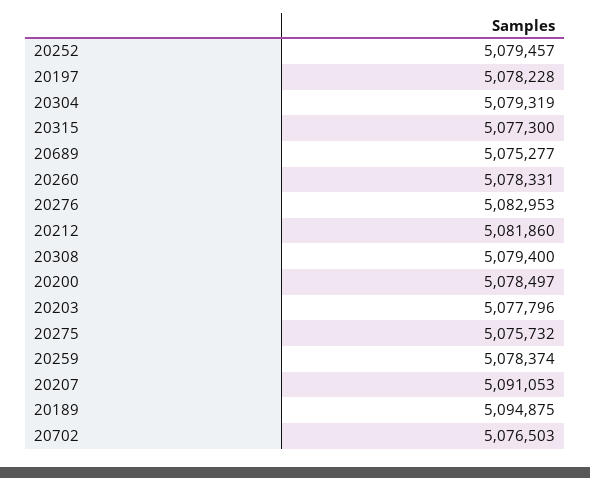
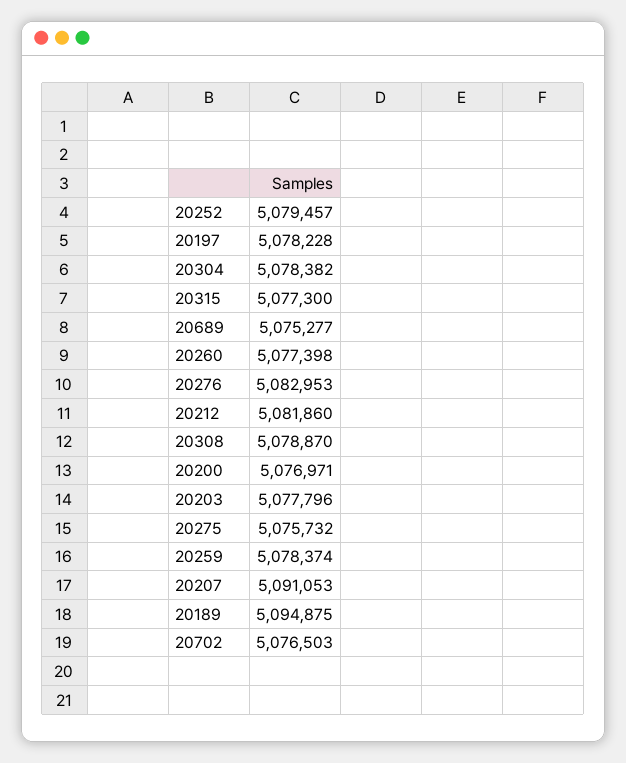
20304: 5079319 -> 5078382
20260: 5078331 -> 5077398
20308: 5079400 -> 5078870
20200: 5078497 -> 5076971

